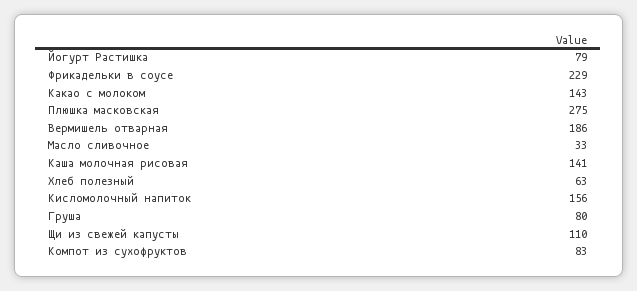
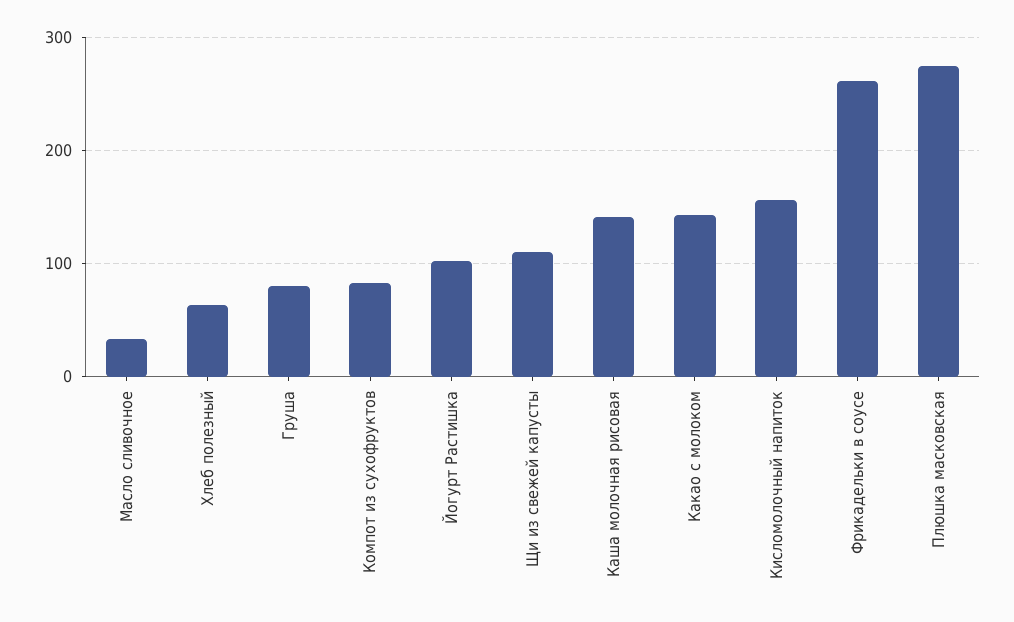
Йогурт Растишка: 79 -> 100
Фрикадельки в соусе: 229 -> 260
Вермишель отварная: 186 -> none

